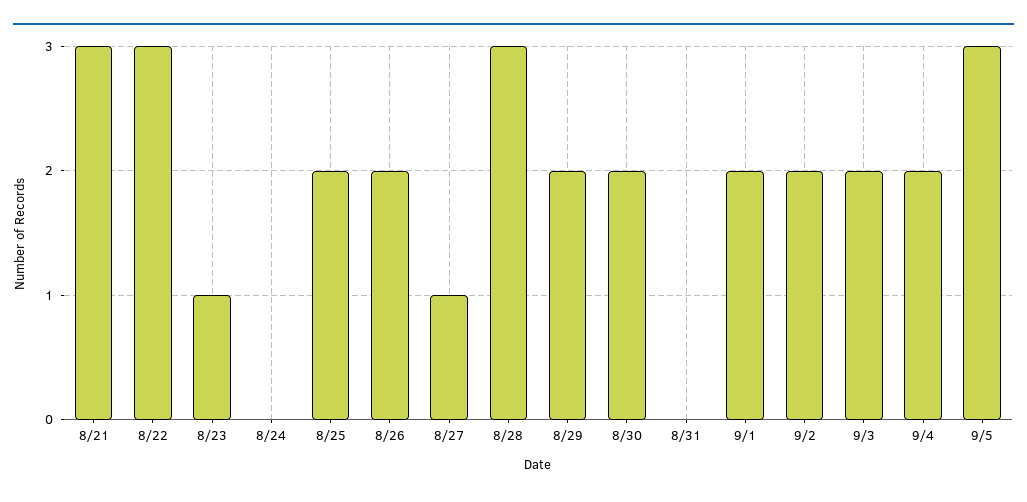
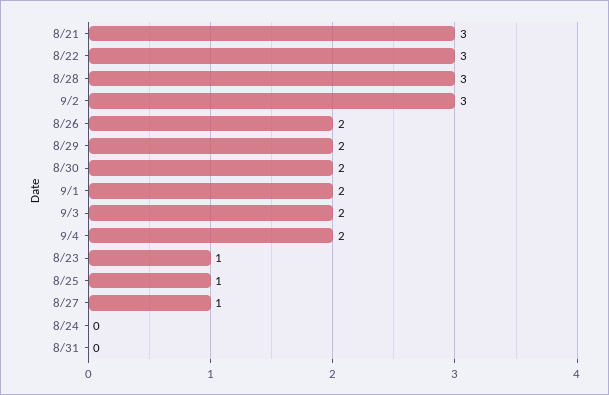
8/25: 2 -> 1
9/2: 2 -> 3
9/5: 3 -> none

